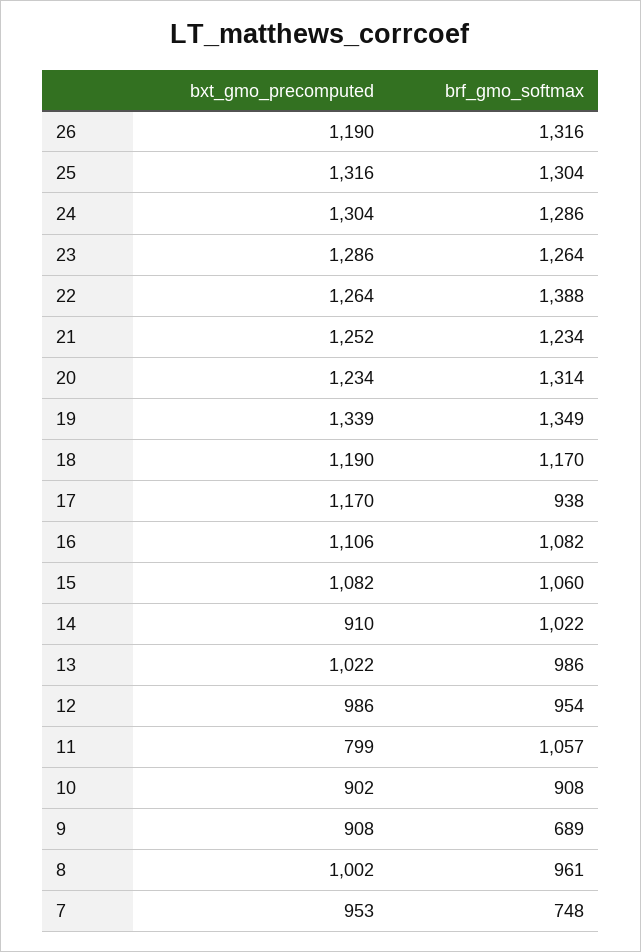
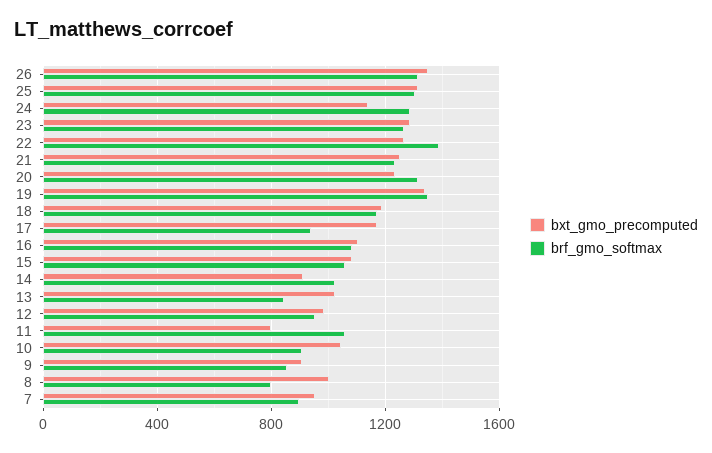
bxt_gmo_precomputed, 26: 1190 -> 1350
bxt_gmo_precomputed, 24: 1304 -> 1150
brf_gmo_softmax, 13: 986 -> 850
bxt_gmo_precomputed, 10: 902 -> 1050
brf_gmo_softmax, 9: 689 -> 850
brf_gmo_softmax, 8: 961 -> 800
brf_gmo_softmax, 7: 748 -> 900

